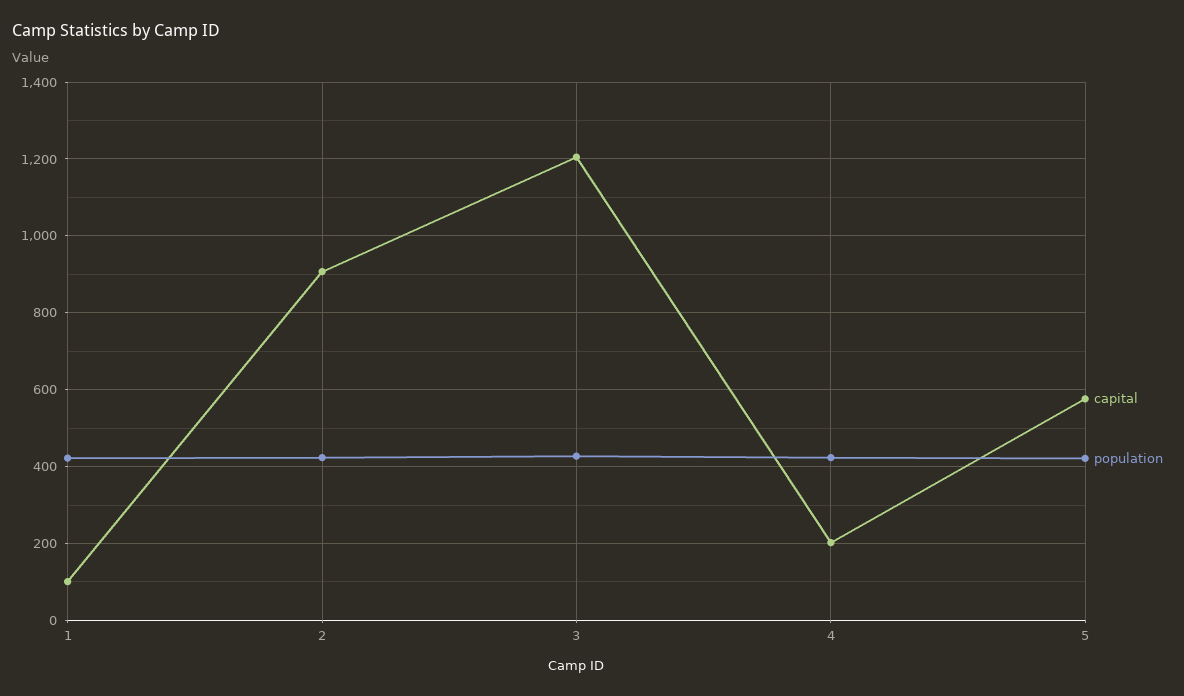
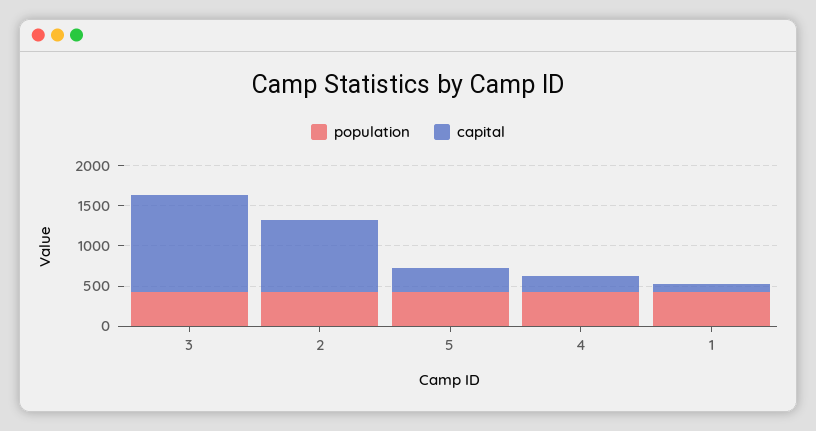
capital, 5: 580 -> 300

